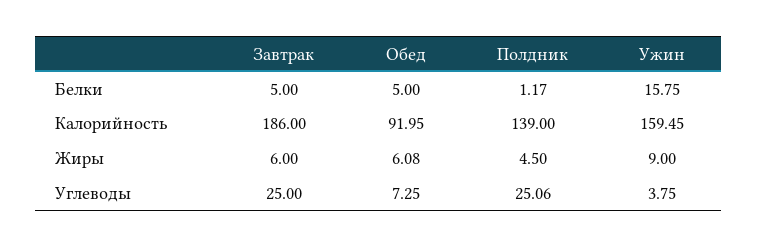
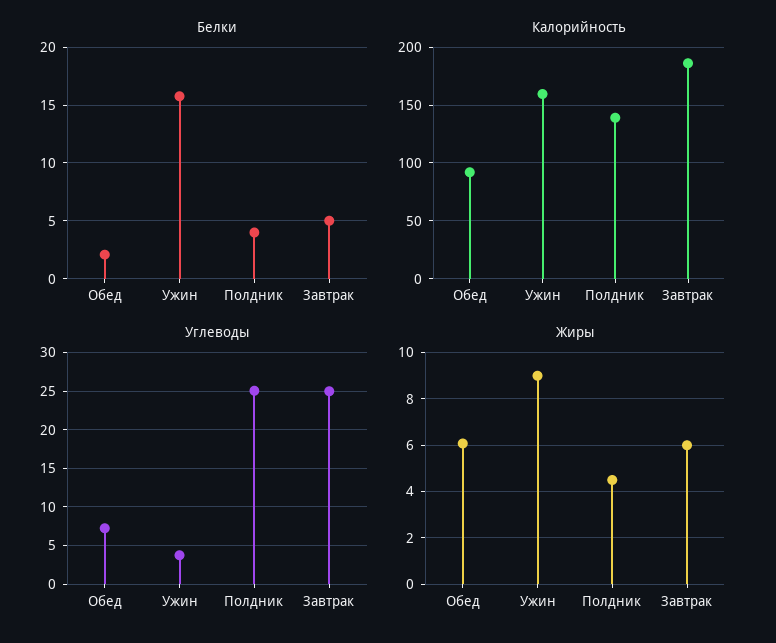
Белки, Обед: 5 -> 2
Белки, Полдник: 1.17 -> 4

